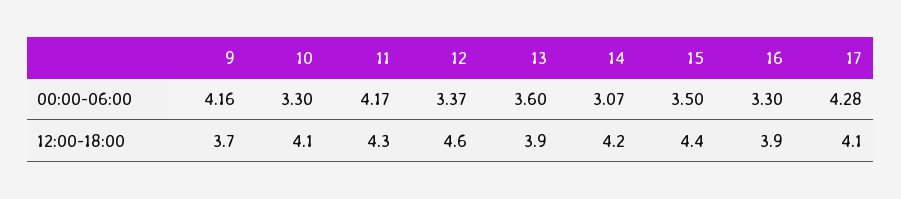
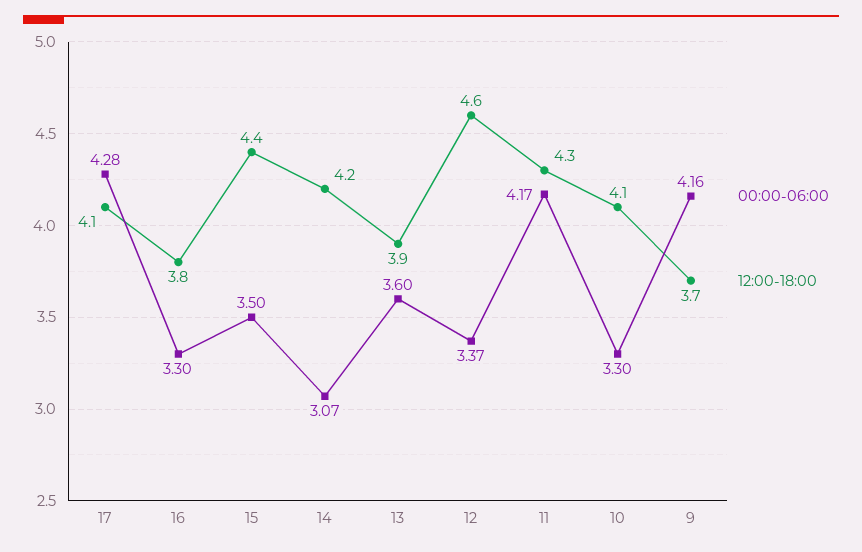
12:00-18:00, 16: 3.9 -> 3.8

